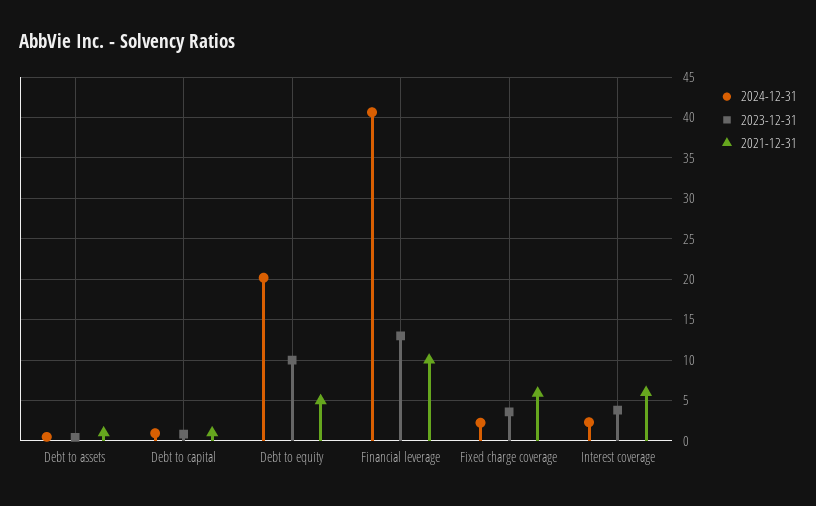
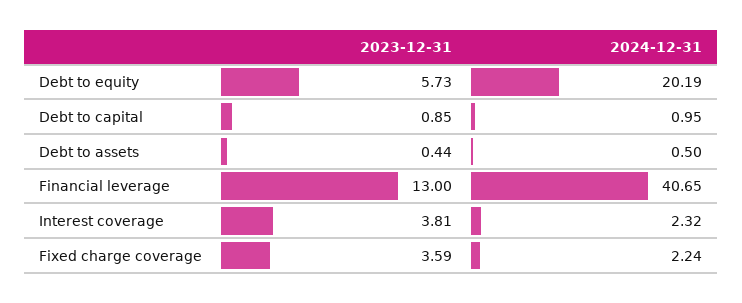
2021-12-31, Debt to assets: 1 -> none
2021-12-31, Debt to capital: 1 -> none
2023-12-31, Debt to equity: 10 -> 5.73
2021-12-31, Debt to equity: 5 -> none
2021-12-31, Financial leverage: 10 -> none
2021-12-31, Fixed charge coverage: 6 -> none
2021-12-31, Interest coverage: 6 -> none

